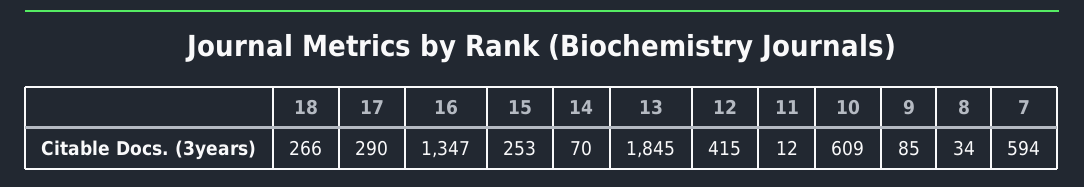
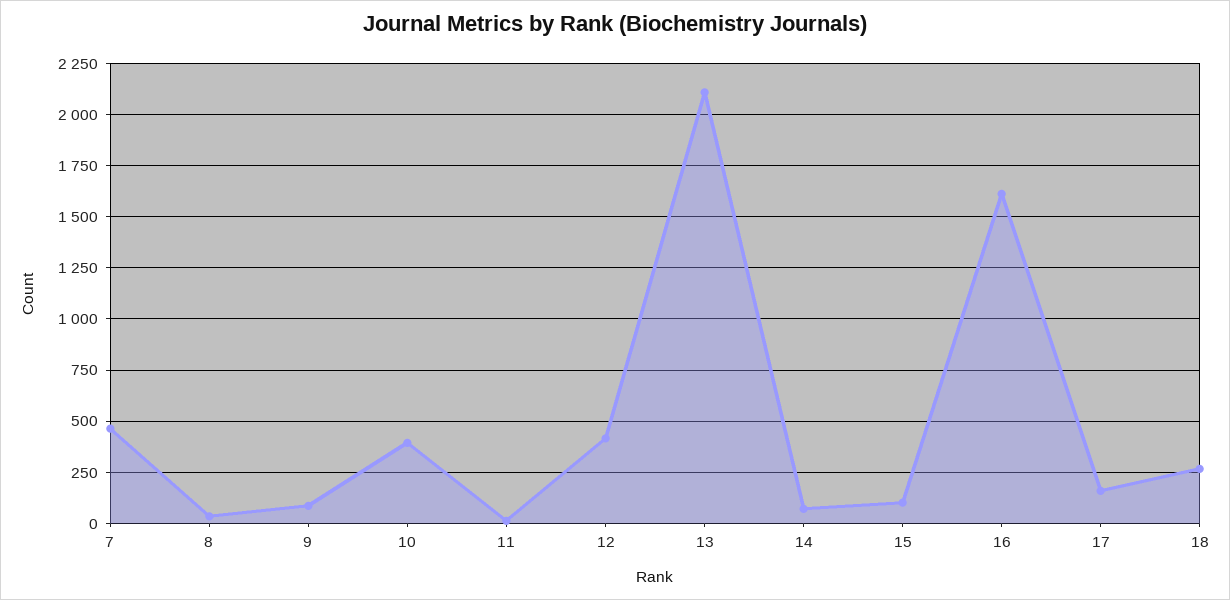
17: 290 -> 150
16: 1347 -> 1600
15: 253 -> 100
13: 1845 -> 2100
10: 609 -> 400
7: 594 -> 450

